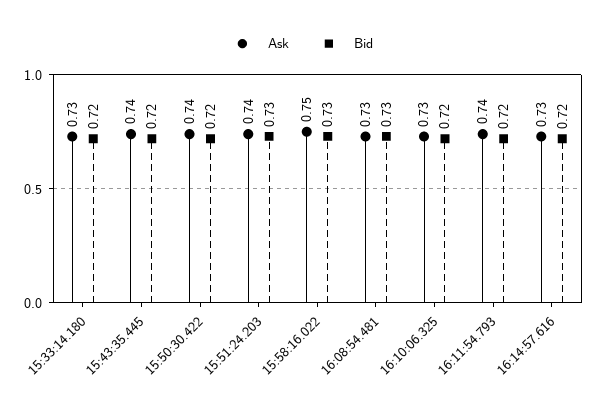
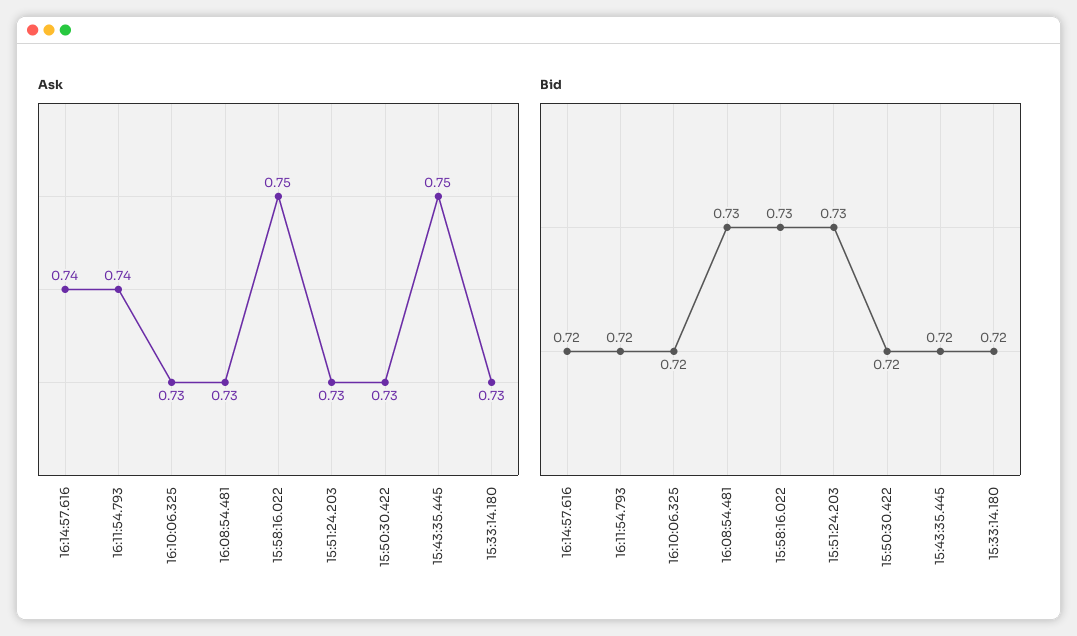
Ask, 15:43:35.445: 0.74 -> 0.75
Ask, 15:50:30.422: 0.74 -> 0.73
Ask, 15:51:24.203: 0.74 -> 0.73
Ask, 16:14:57.616: 0.73 -> 0.74

